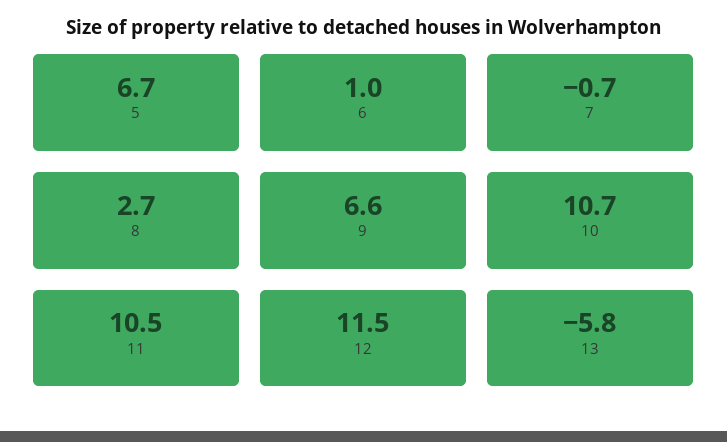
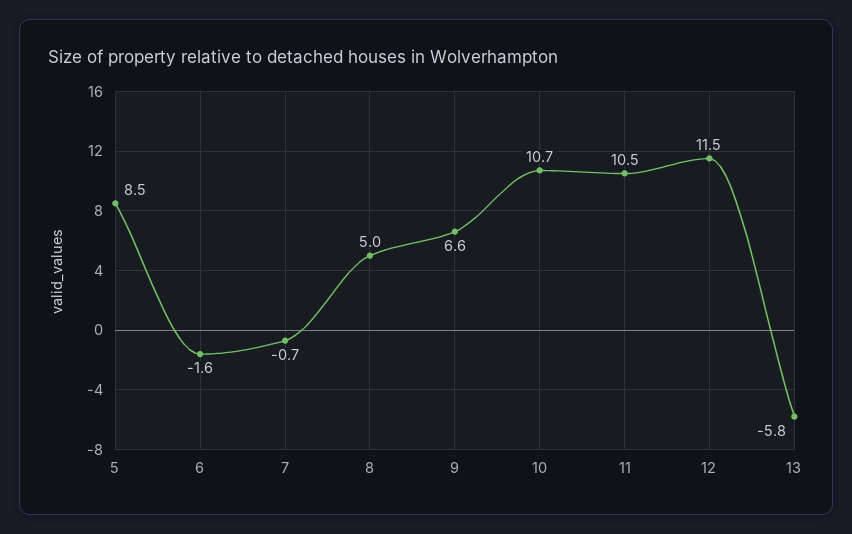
5: 6.7 -> 8.5
6: 1 -> -1.6
8: 2.7 -> 5

